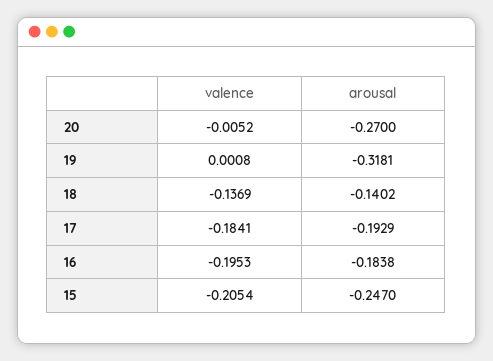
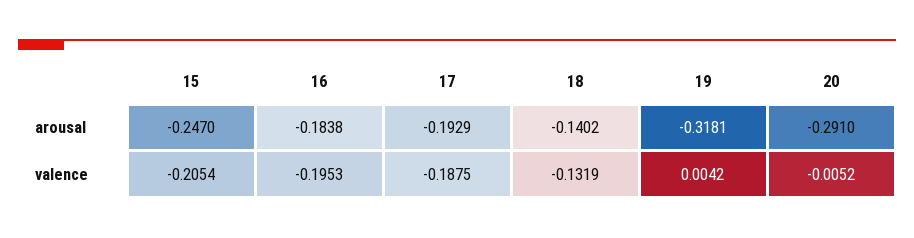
arousal, 20: -0.27 -> -0.291
valence, 19: 0.0008 -> 0.0042
valence, 18: -0.1369 -> -0.1319
valence, 17: -0.1841 -> -0.1875

